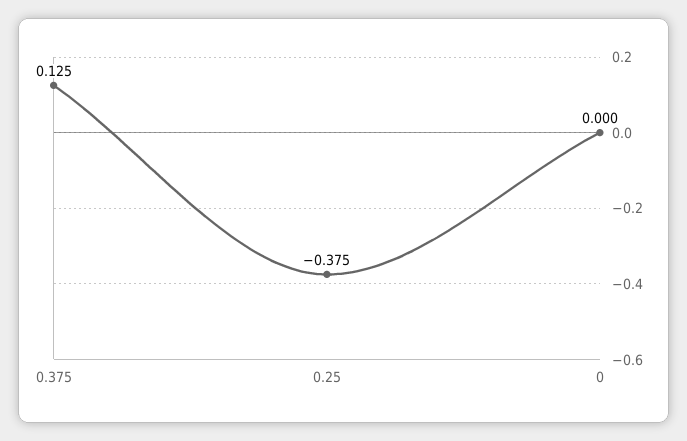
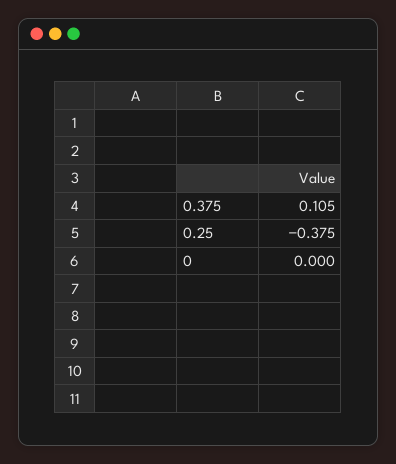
0.375: 0.125 -> 0.105

